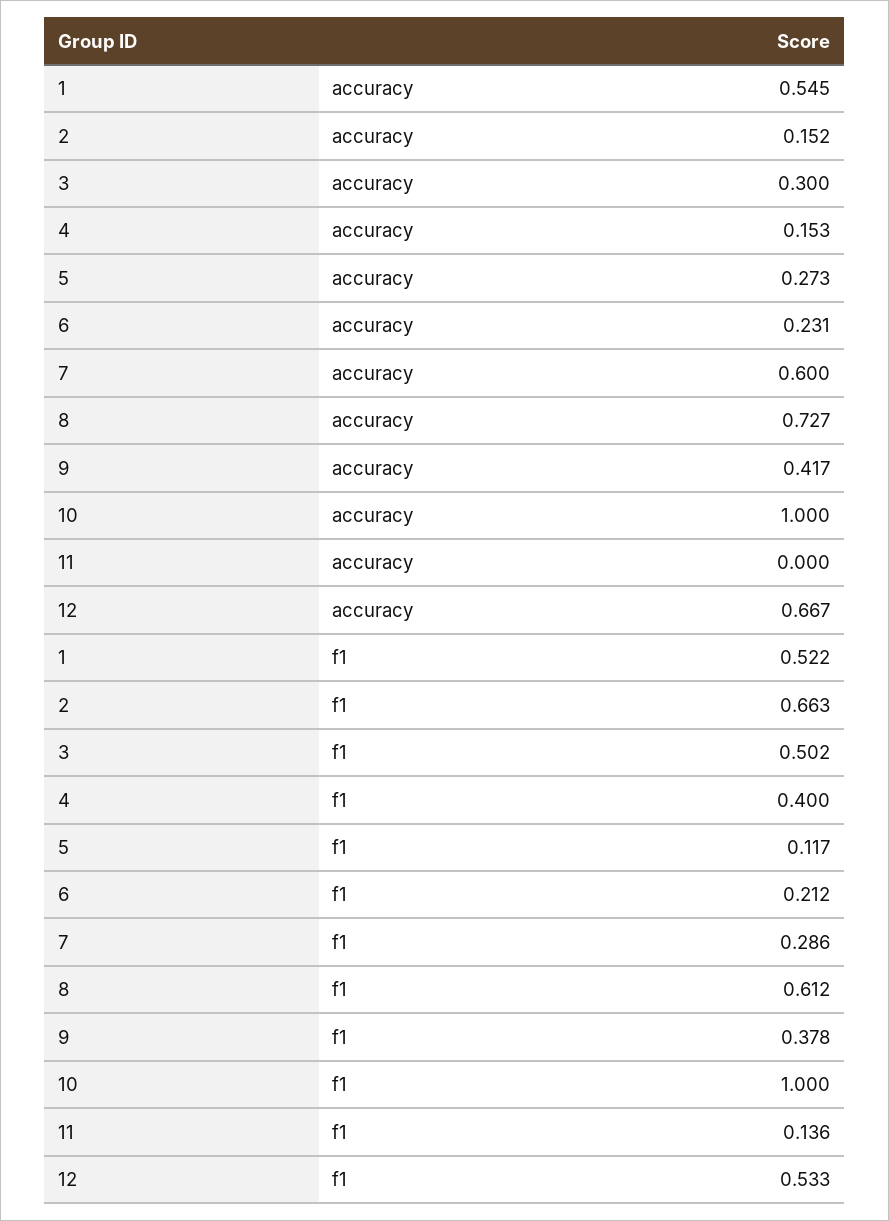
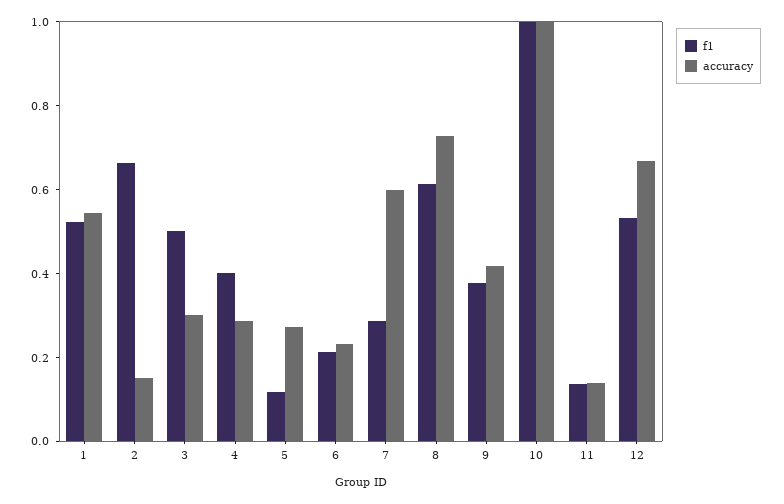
accuracy, 4: 0.153 -> 0.3
accuracy, 11: 0 -> 0.15

